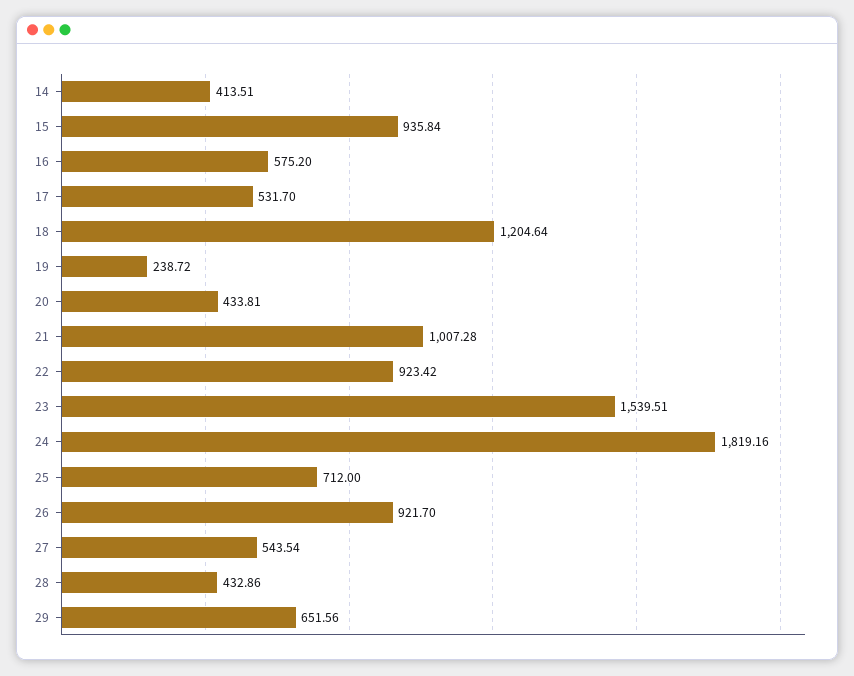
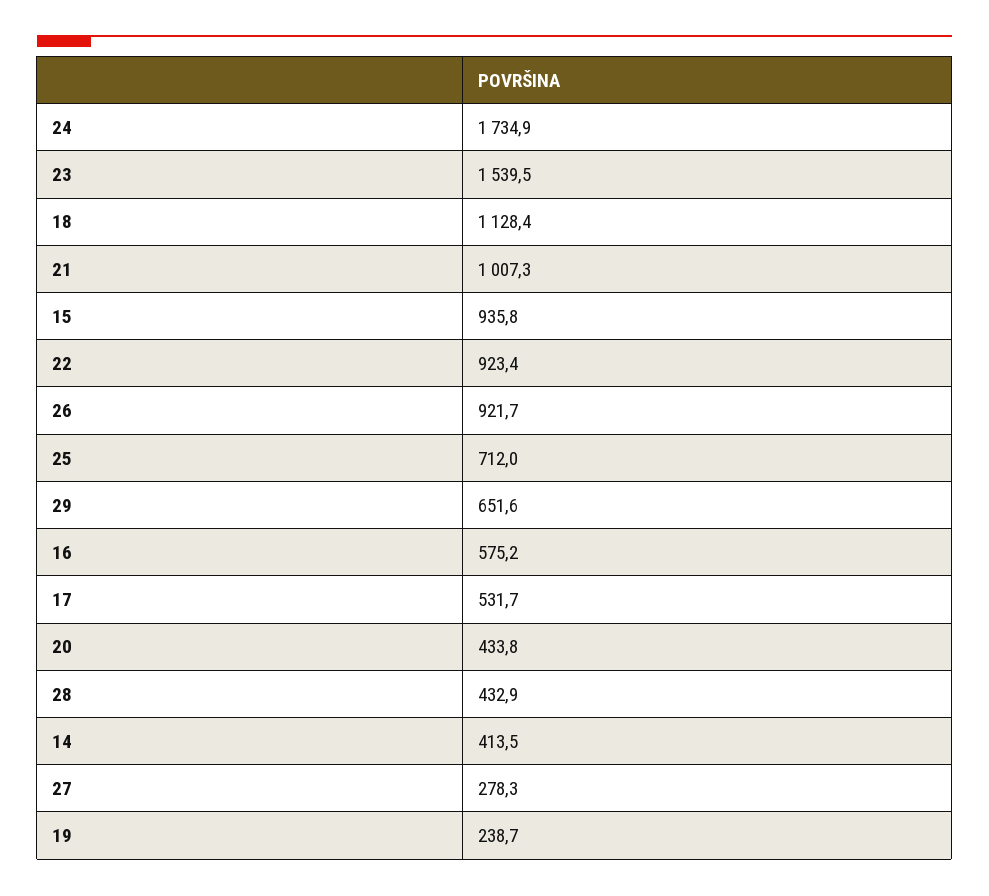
18: 1204.64 -> 1128.4
24: 1819.16 -> 1734.9
27: 543.54 -> 278.3

